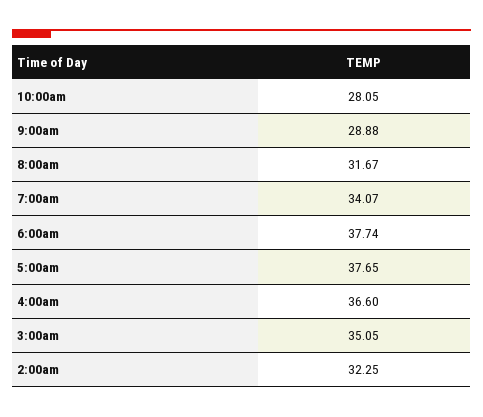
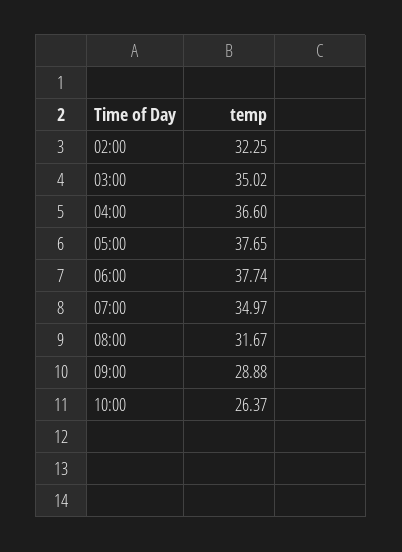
10:00am: 28.05 -> 26.37
7:00am: 34.07 -> 34.97
3:00am: 35.05 -> 35.02

